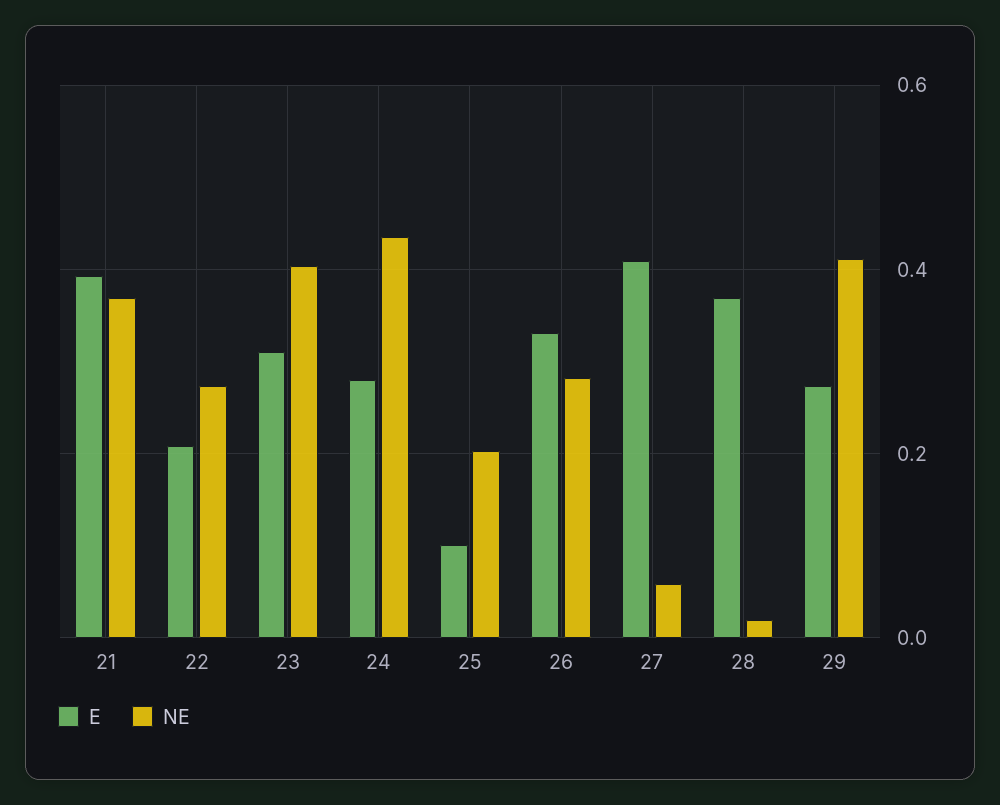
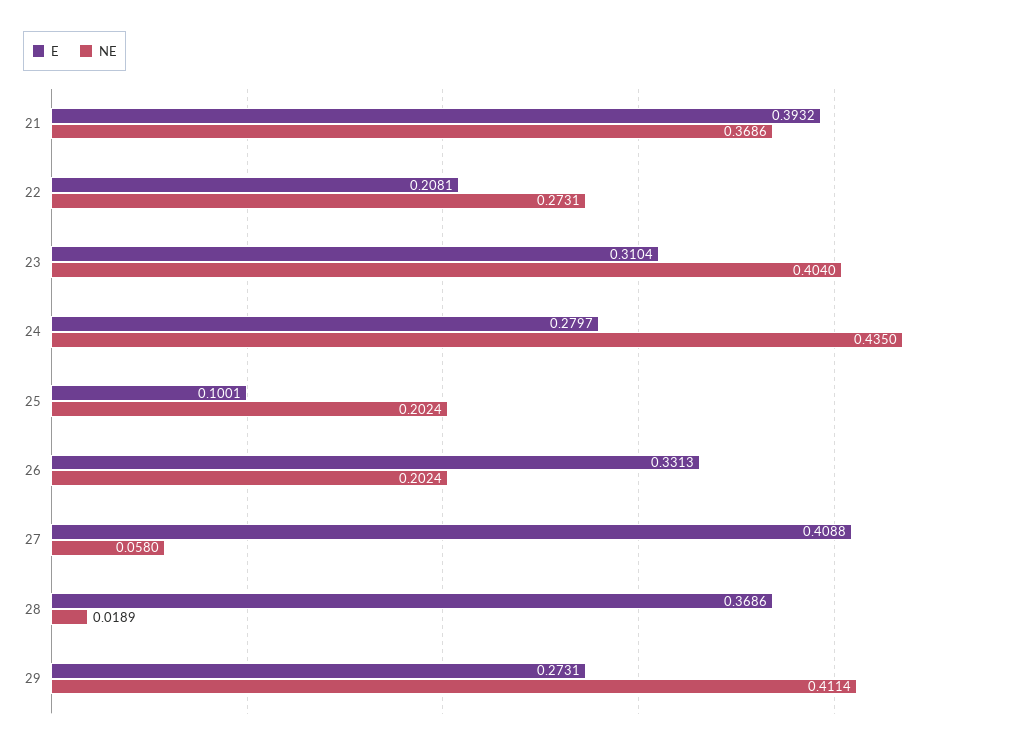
NE, 26: 0.28 -> 0.2024

